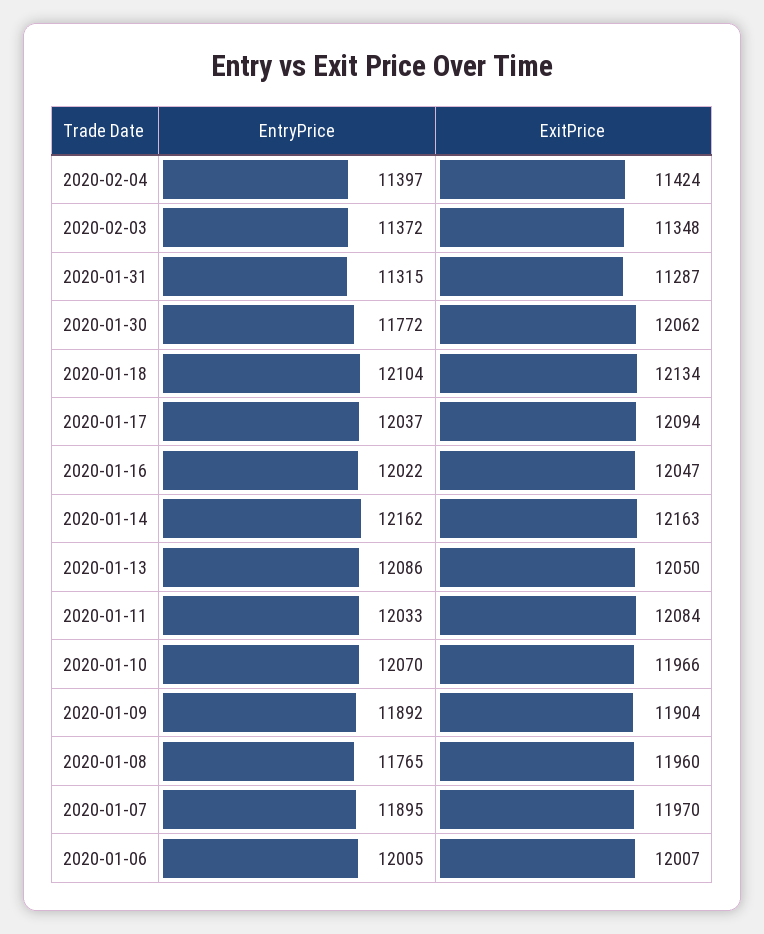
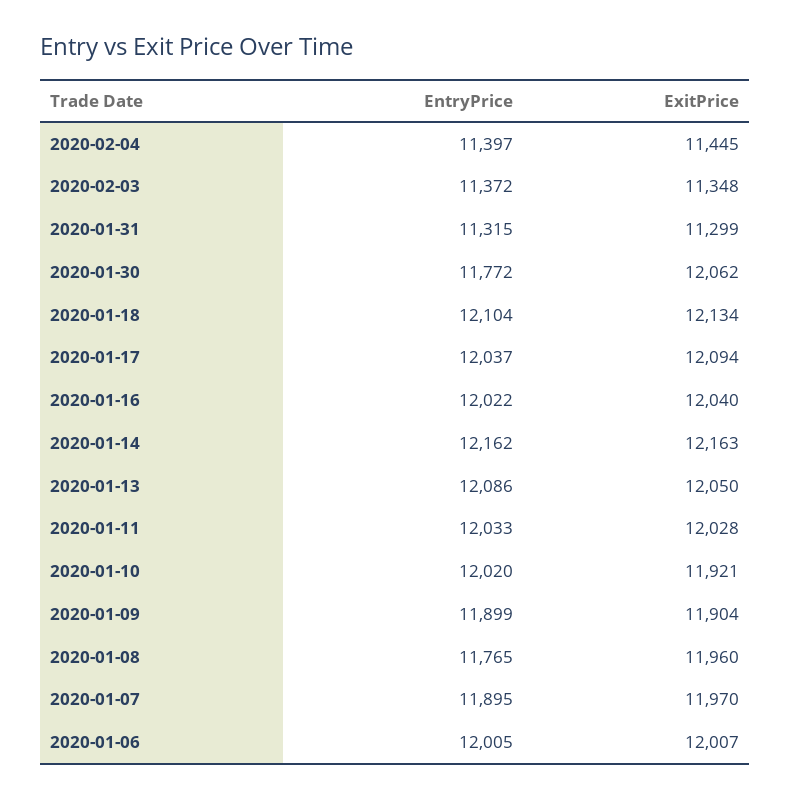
ExitPrice, 2020-02-04: 11424 -> 11445
ExitPrice, 2020-01-31: 11287 -> 11299
ExitPrice, 2020-01-16: 12047 -> 12040
ExitPrice, 2020-01-11: 12084 -> 12028
EntryPrice, 2020-01-10: 12070 -> 12020
ExitPrice, 2020-01-10: 11966 -> 11921
EntryPrice, 2020-01-09: 11892 -> 11899

